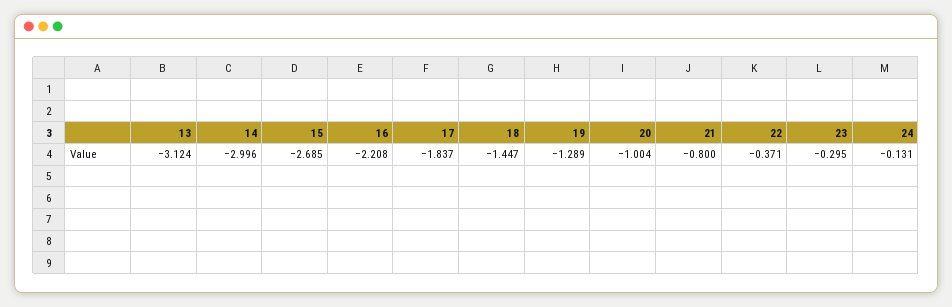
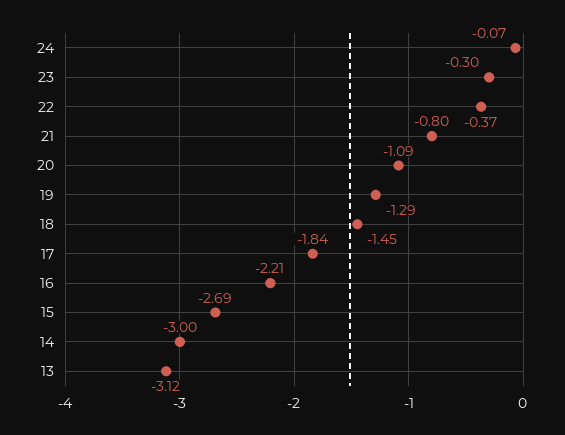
20: -1.004 -> -1.09
24: -0.131 -> -0.07

